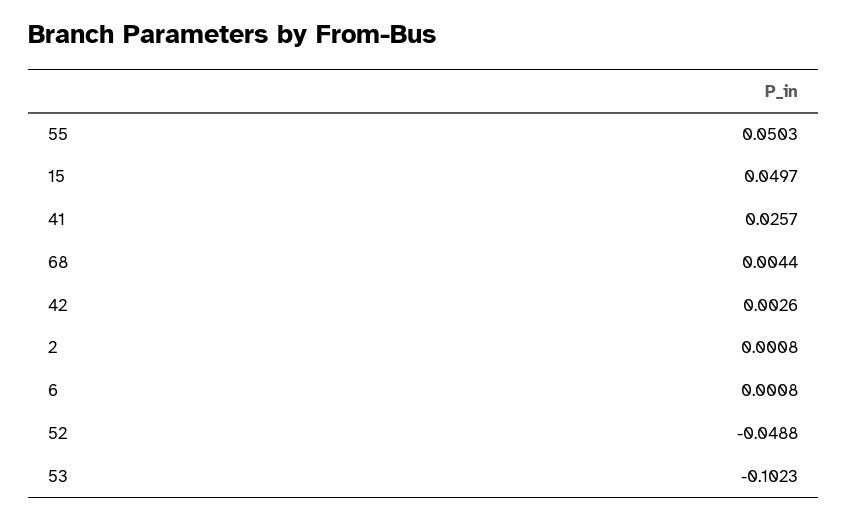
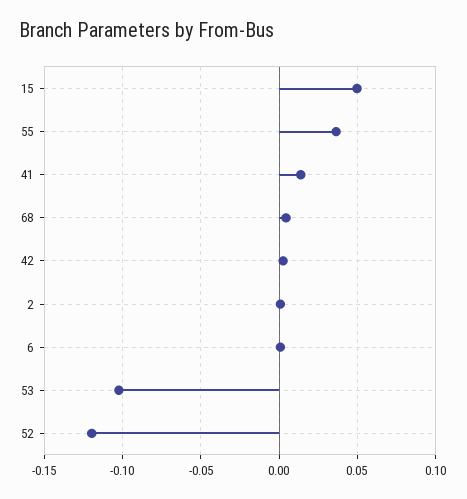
55: 0.0503 -> 0.035
41: 0.0257 -> 0.015
52: -0.0488 -> -0.12

